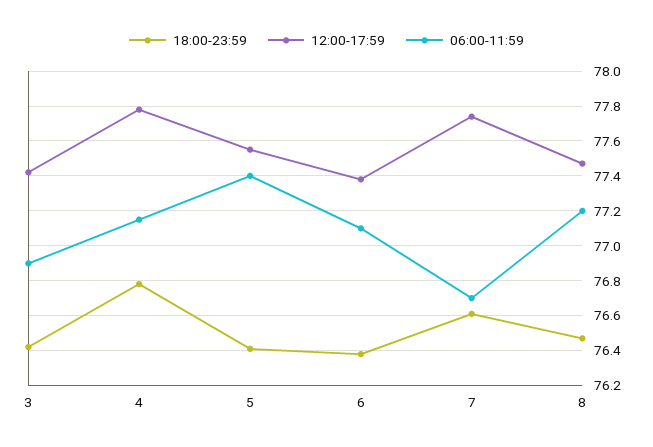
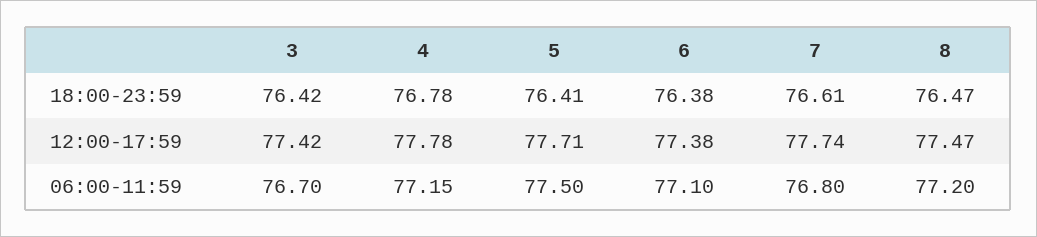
06:00-11:59, 3: 76.9 -> 76.7
12:00-17:59, 5: 77.55 -> 77.71
06:00-11:59, 5: 77.4 -> 77.5
06:00-11:59, 7: 76.7 -> 76.8

